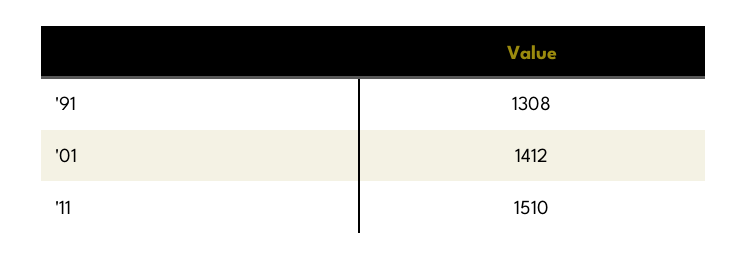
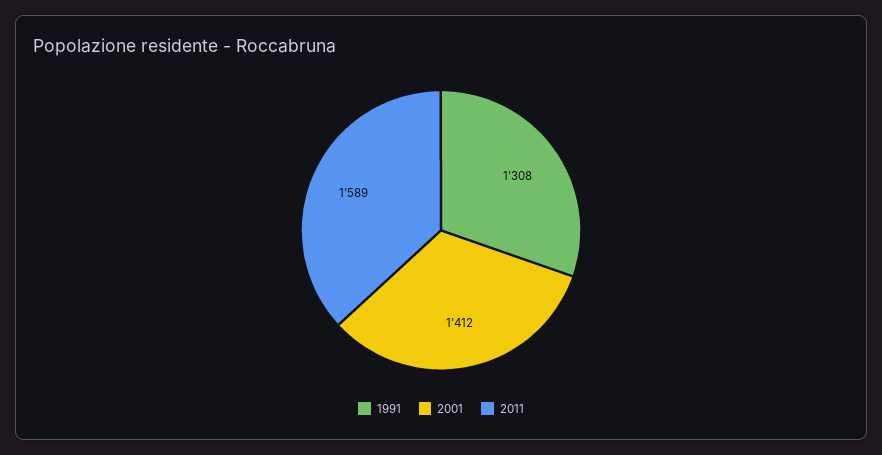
'11: 1510 -> 1589

